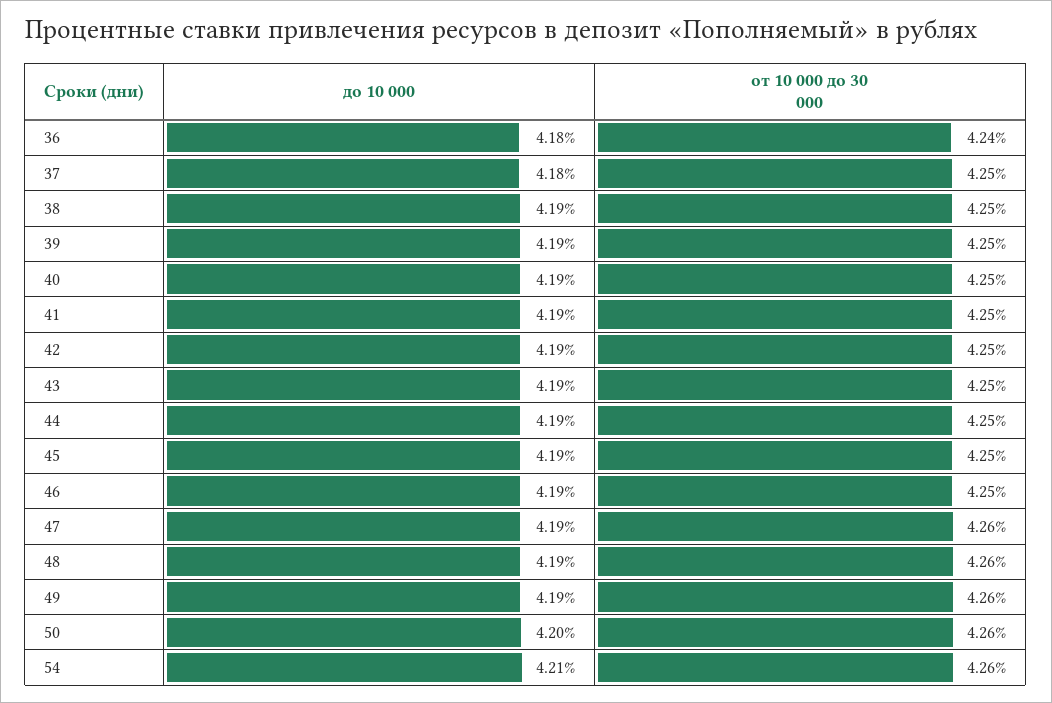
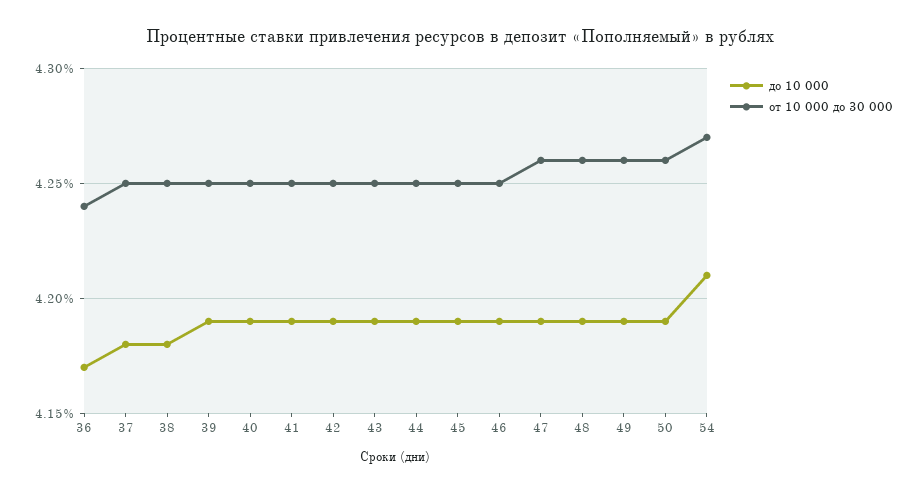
до 10 000, 36: 4.18 -> 4.17
до 10 000, 38: 4.19 -> 4.18
до 10 000, 50: 4.2 -> 4.19
от 10 000 до 30 000, 54: 4.26 -> 4.27

